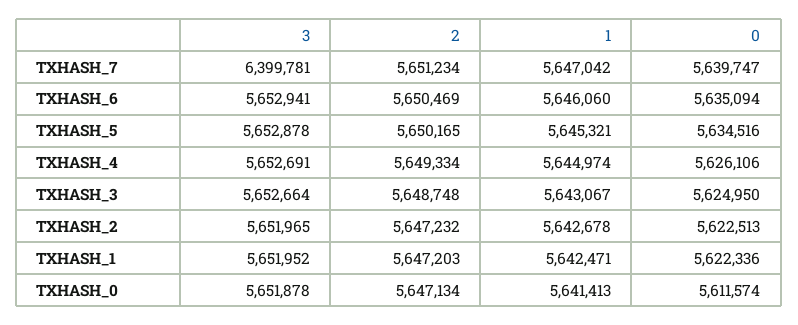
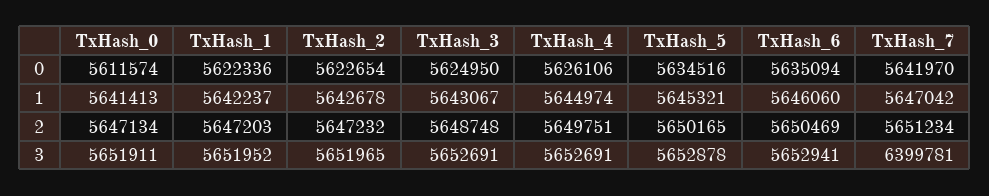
0, TXHASH_7: 5639747 -> 5641970
2, TXHASH_4: 5649334 -> 5649751
3, TXHASH_3: 5652664 -> 5652691
0, TXHASH_2: 5622513 -> 5622654
1, TXHASH_1: 5642471 -> 5642237
3, TXHASH_0: 5651878 -> 5651911

